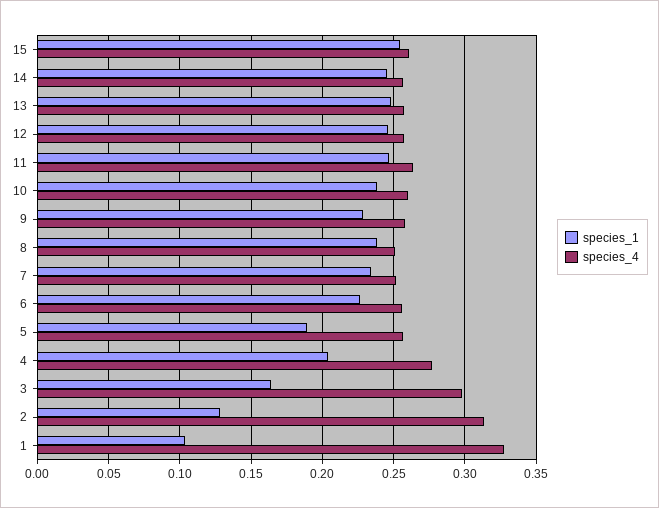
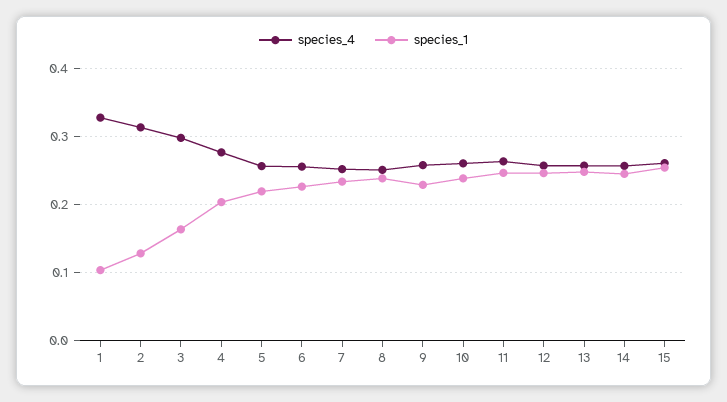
species_1, 5: 0.19 -> 0.22

